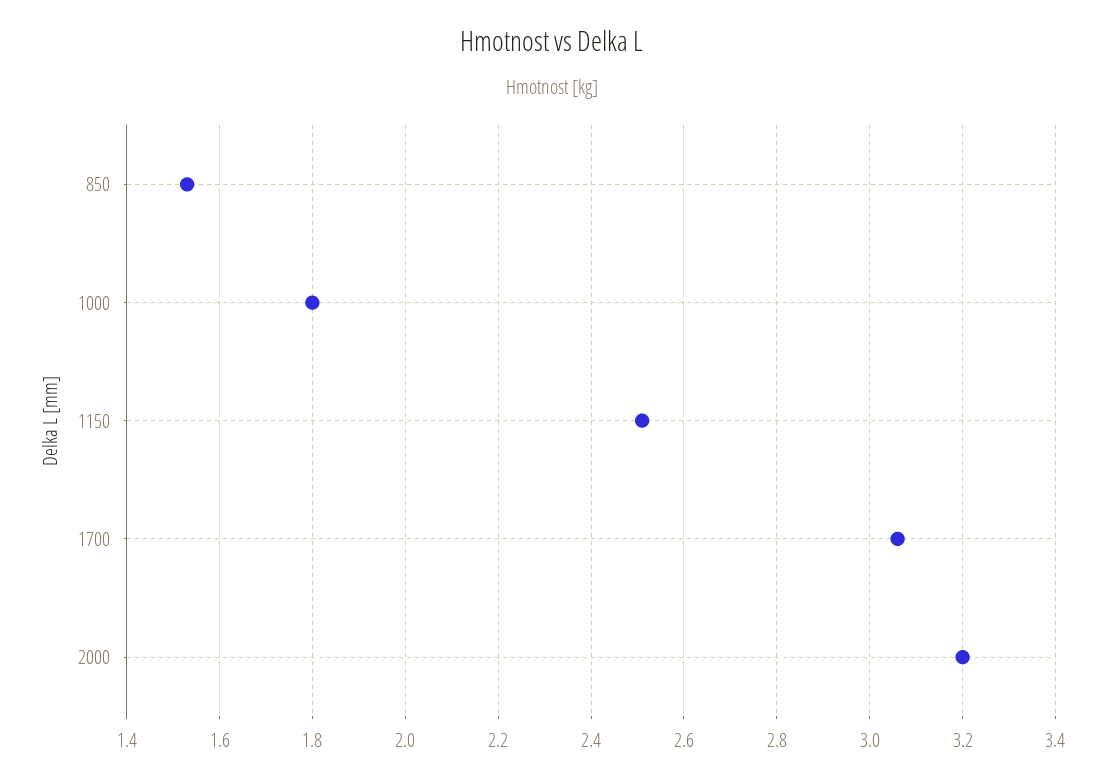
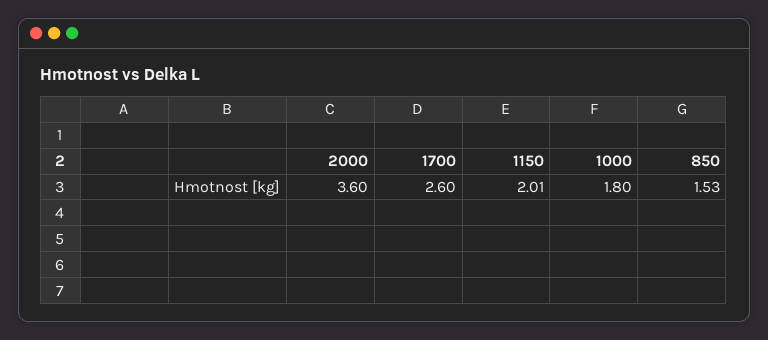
1150: 2.5 -> 2.01
1700: 3.05 -> 2.6
2000: 3.2 -> 3.6

